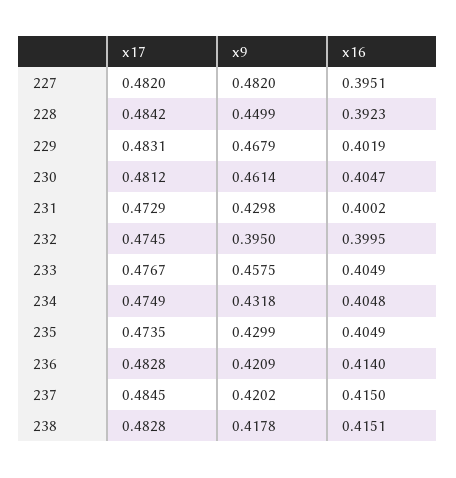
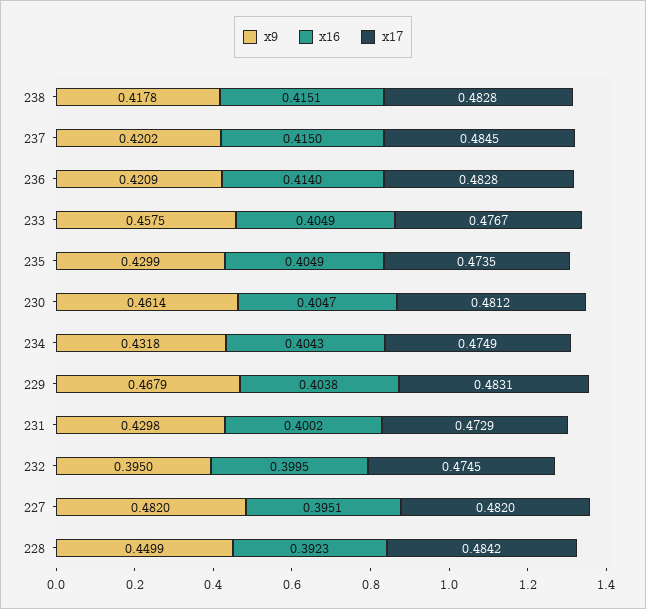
x16, 229: 0.4019 -> 0.4038
x16, 234: 0.4048 -> 0.4043

